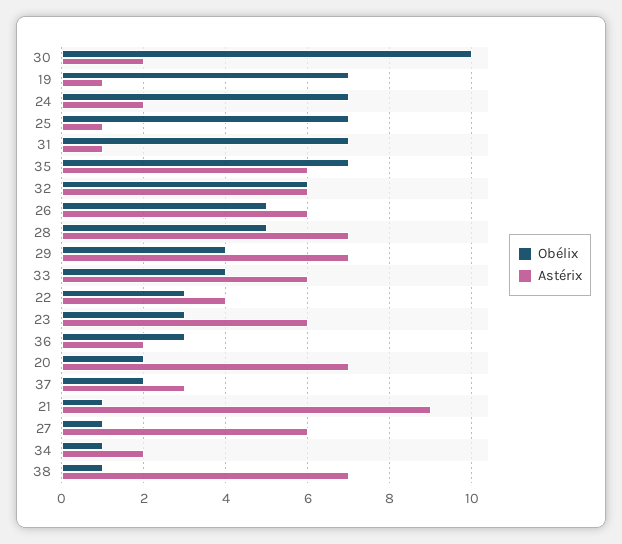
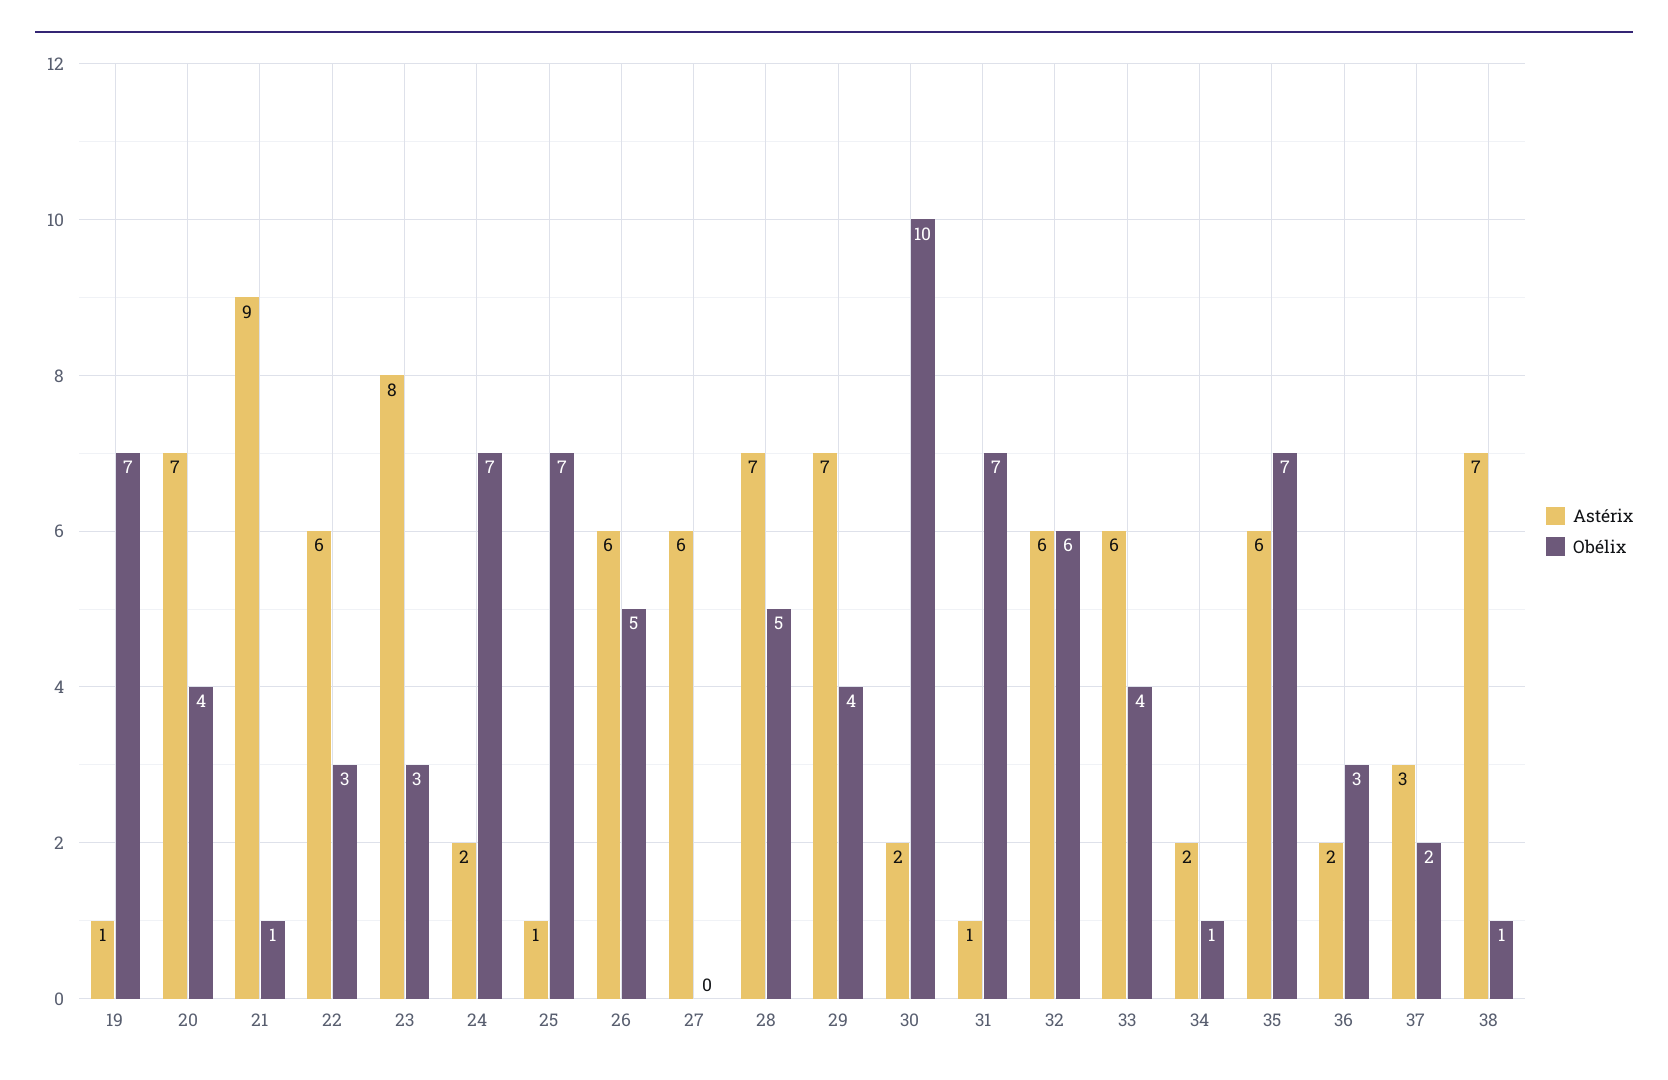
Astérix, 22: 4 -> 6
Astérix, 23: 6 -> 8
Obélix, 20: 2 -> 4
Obélix, 27: 1 -> 0

